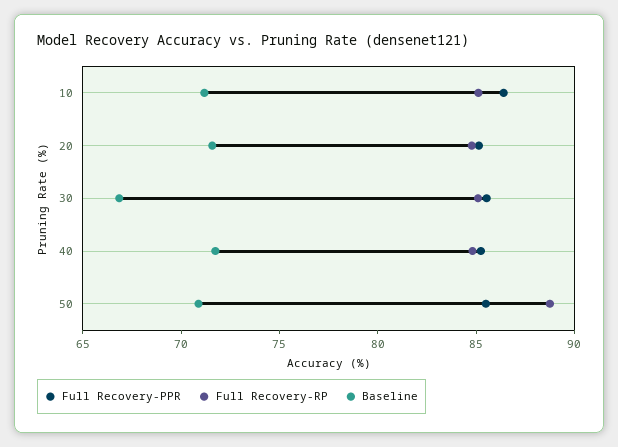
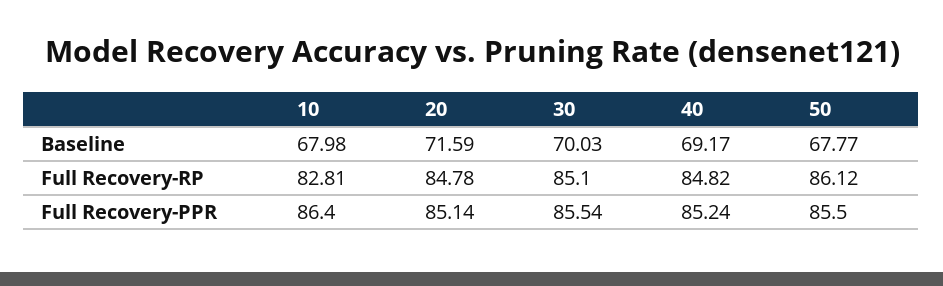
Full Recovery-RP, 10: 85 -> 82.81
Baseline, 10: 71 -> 67.98
Baseline, 30: 67 -> 70.03
Baseline, 40: 72 -> 69.17
Full Recovery-RP, 50: 89 -> 86.12
Baseline, 50: 71 -> 67.77

